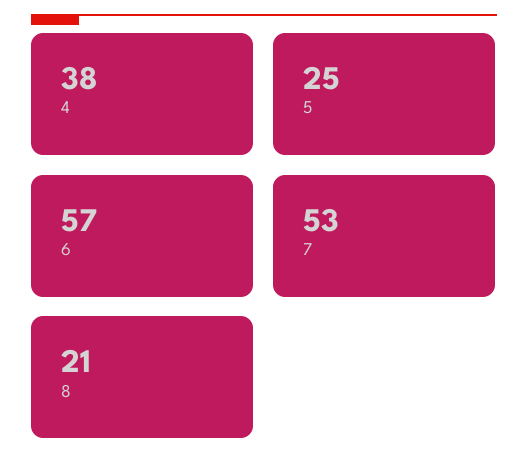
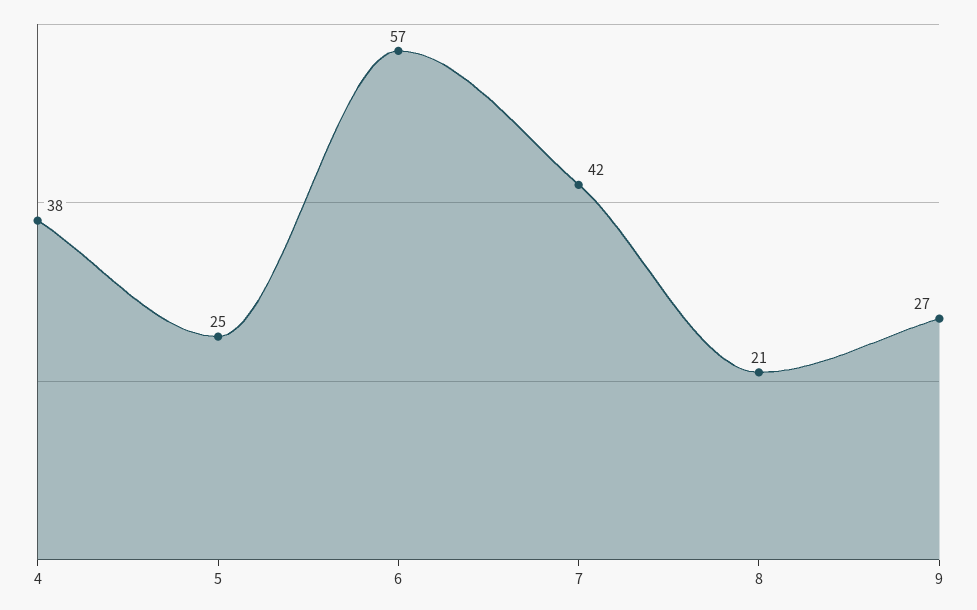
7: 53 -> 42
9: none -> 27

